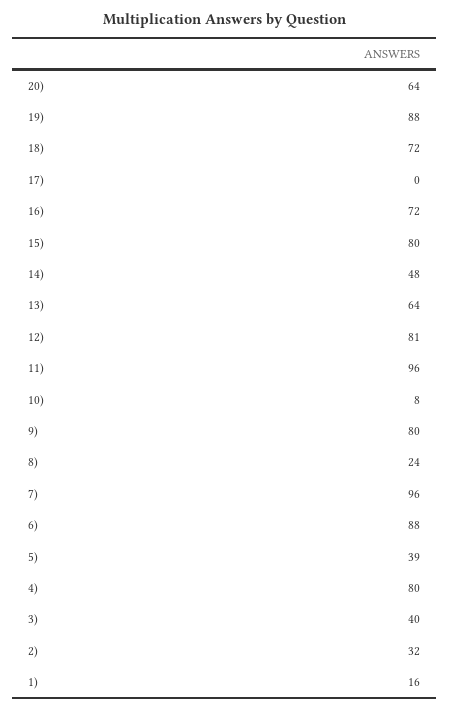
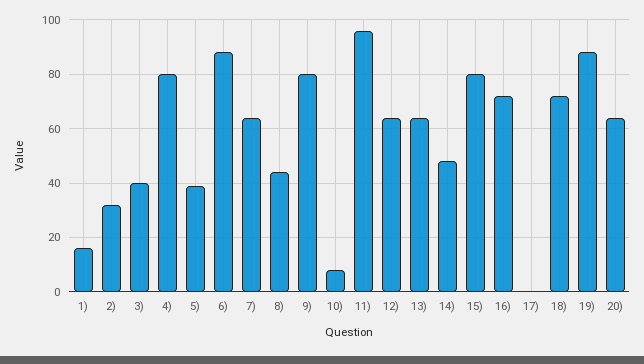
12): 81 -> 65
8): 24 -> 45
7): 96 -> 65

